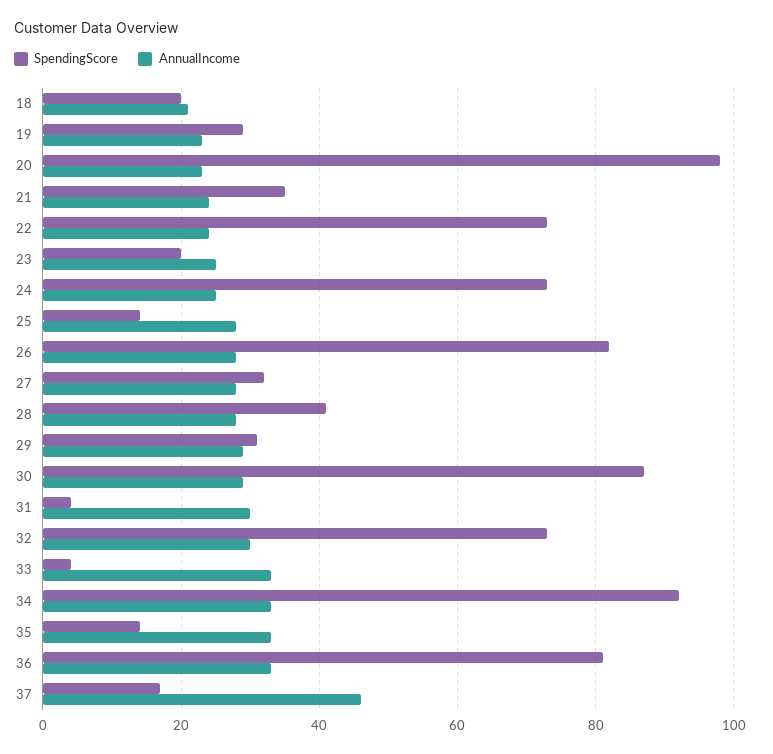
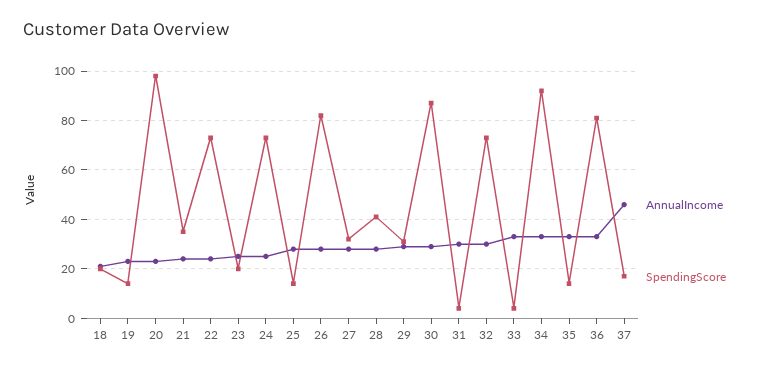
SpendingScore, 19: 30 -> 15

